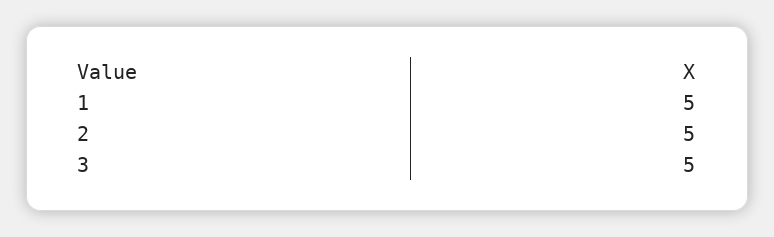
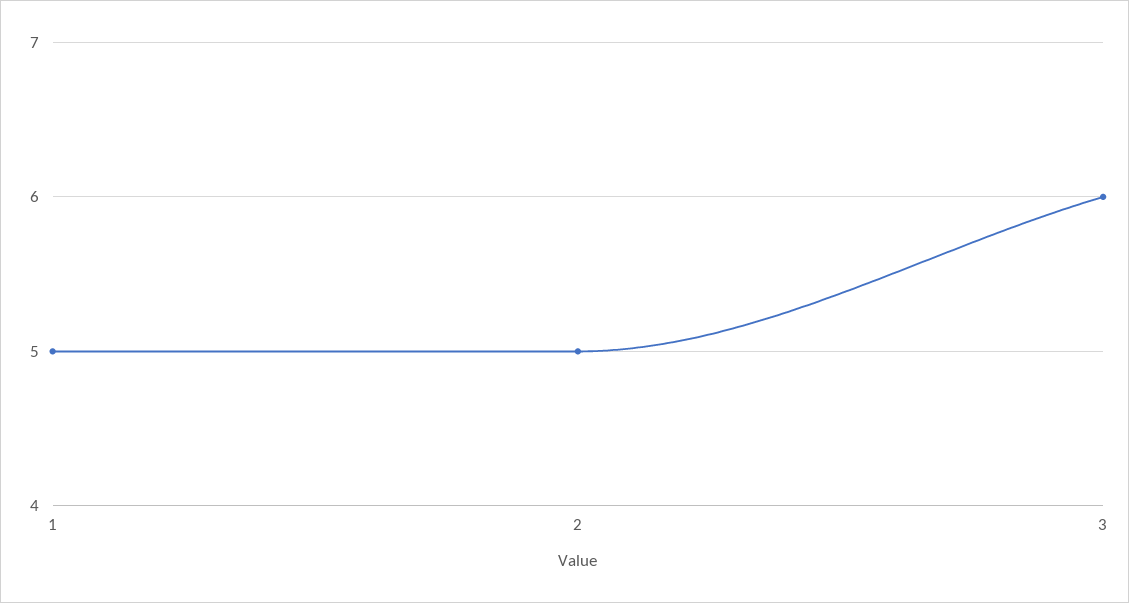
3: 5 -> 6

